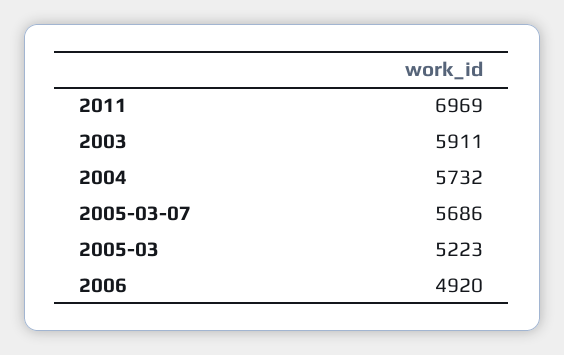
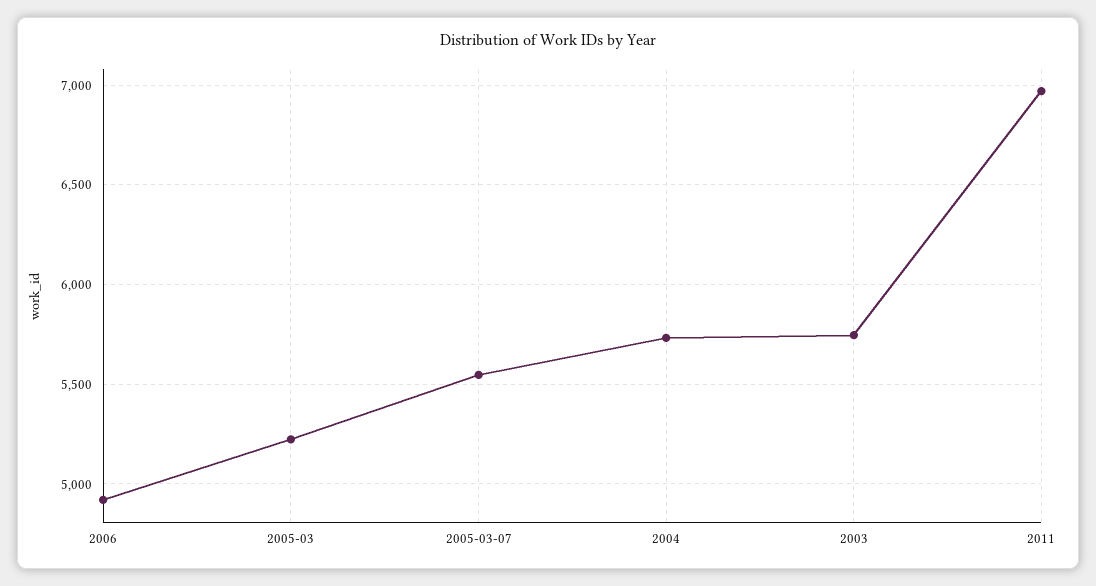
2003: 5911 -> 5750
2005-03-07: 5686 -> 5550

